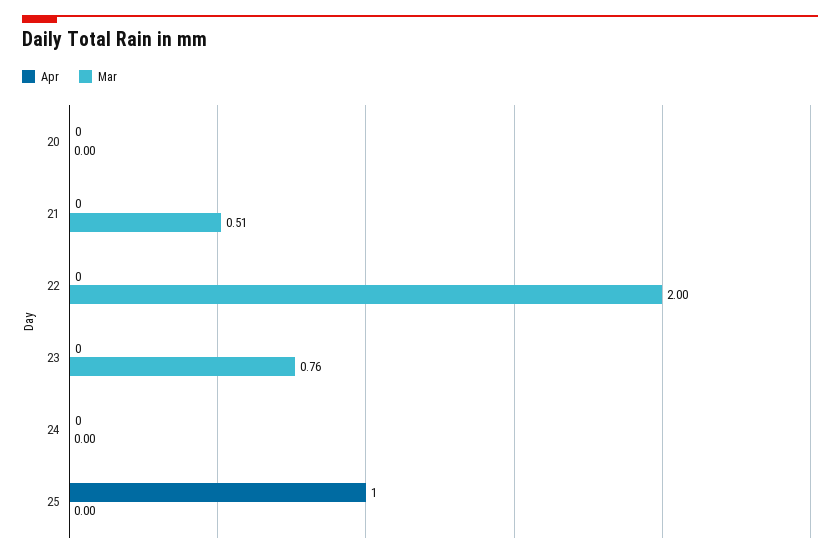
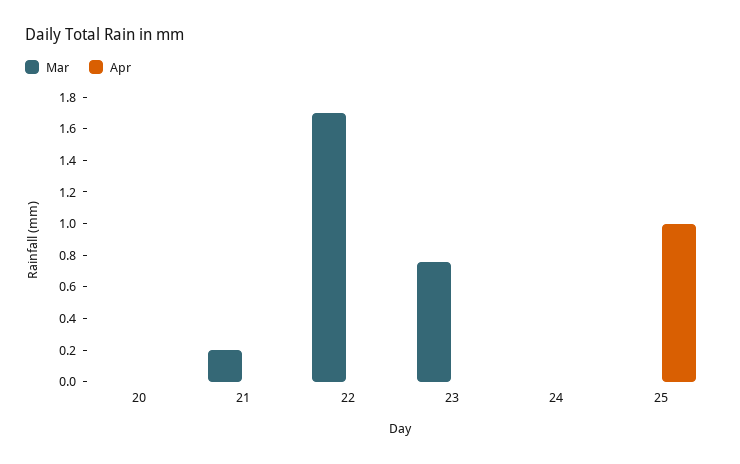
Mar, 21: 0.51 -> 0.2
Mar, 22: 2 -> 1.7

